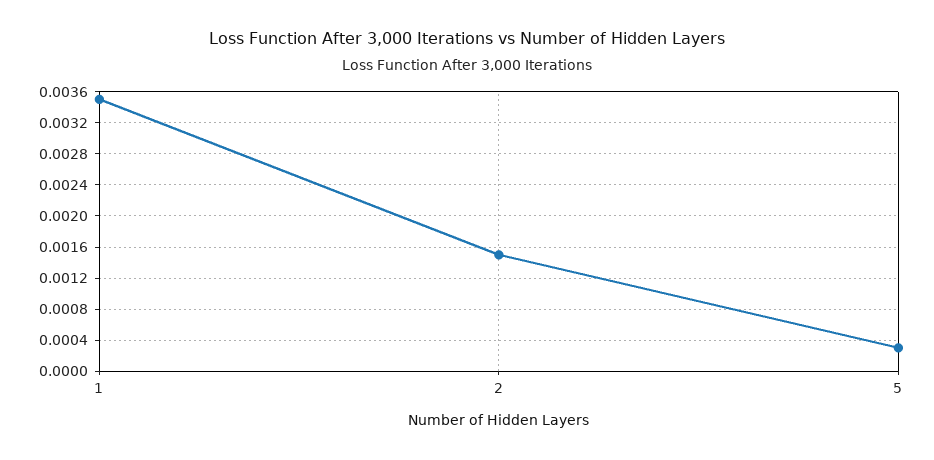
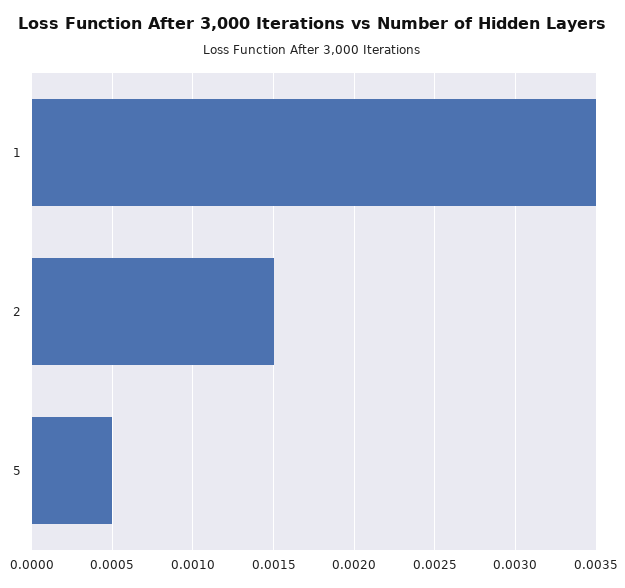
5: 0.0003 -> 0.0005

